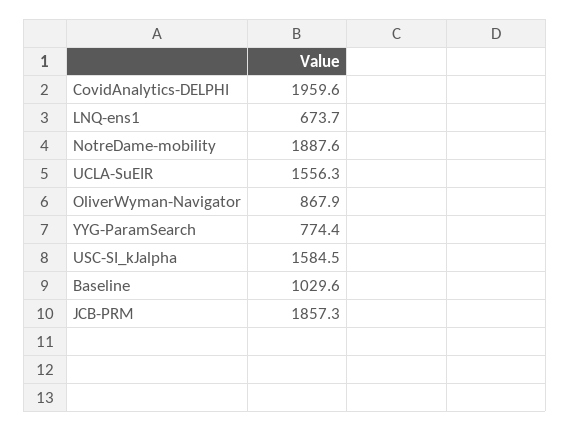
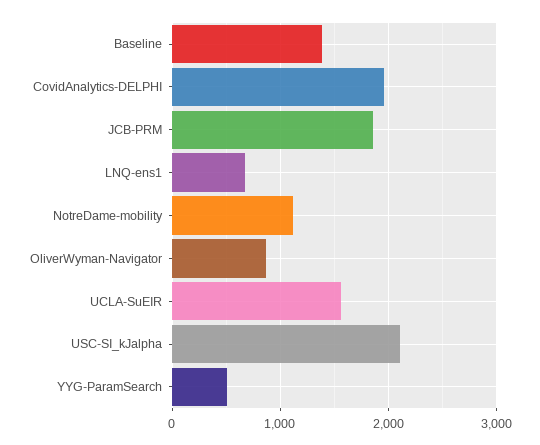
NotreDame-mobility: 1887.6 -> 1100
YYG-ParamSearch: 774.4 -> 500
USC-SI_kJalpha: 1584.5 -> 2100
Baseline: 1029.6 -> 1400

